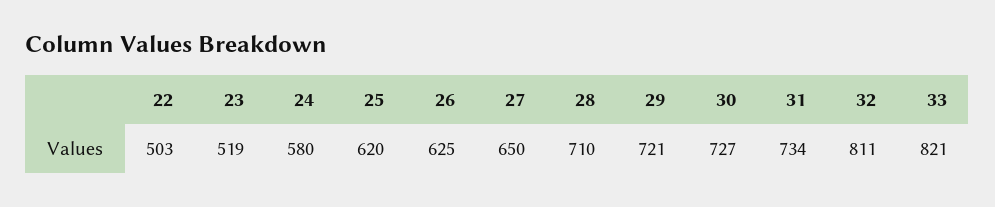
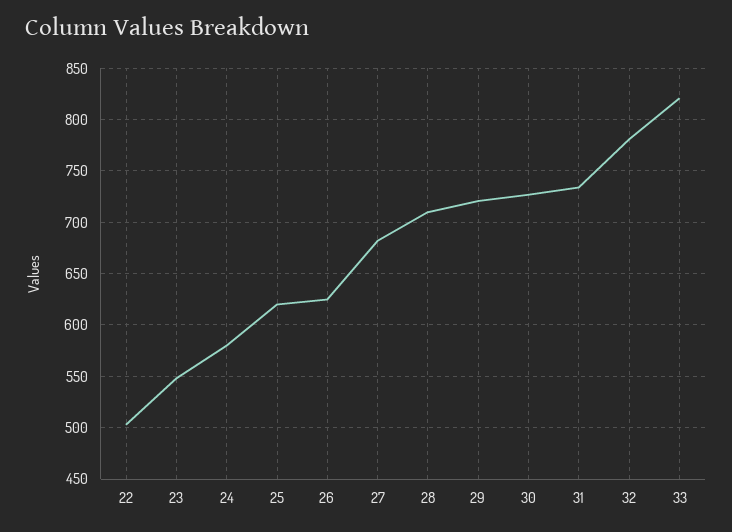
23: 519 -> 550
27: 650 -> 680
32: 811 -> 780

